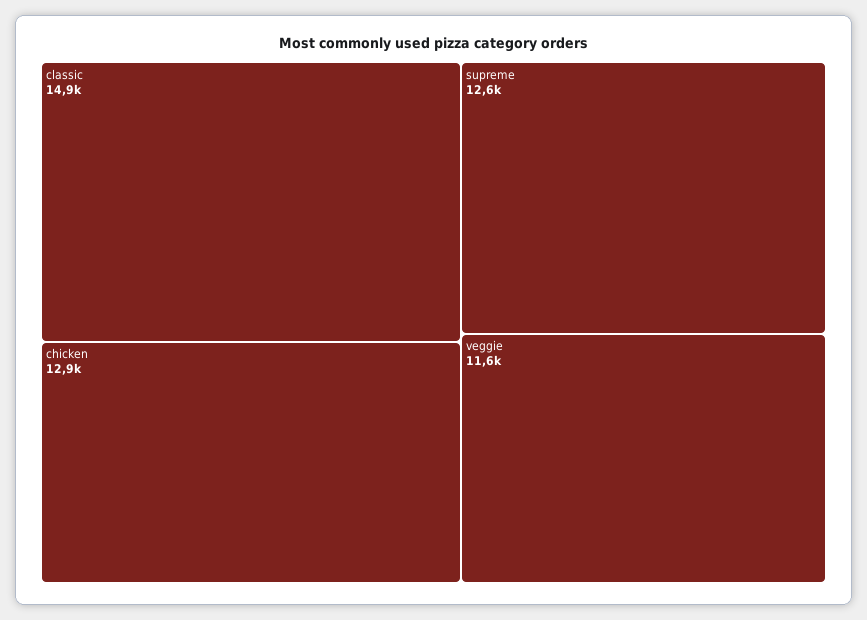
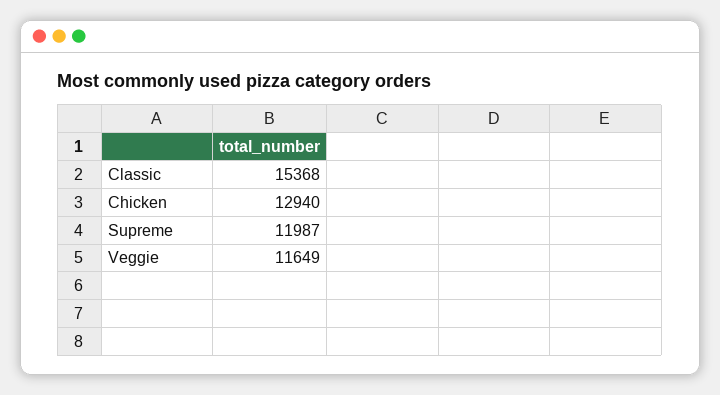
classic: 14900 -> 15368
supreme: 12600 -> 11987

